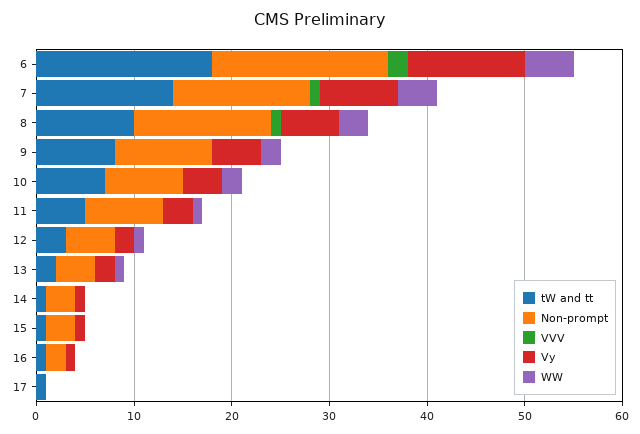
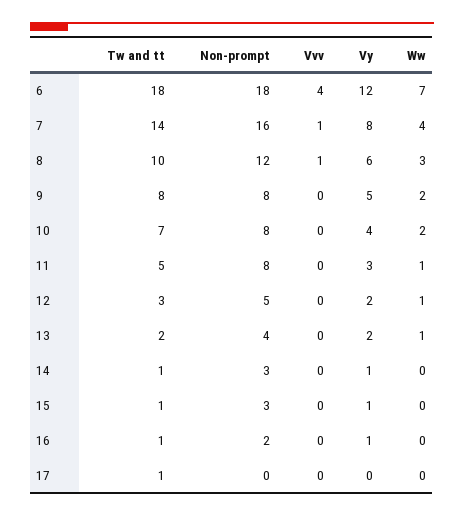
VVV, 6: 2 -> 4
WW, 6: 5 -> 7
Non-prompt, 7: 14 -> 16
Non-prompt, 8: 14 -> 12
Non-prompt, 9: 10 -> 8

